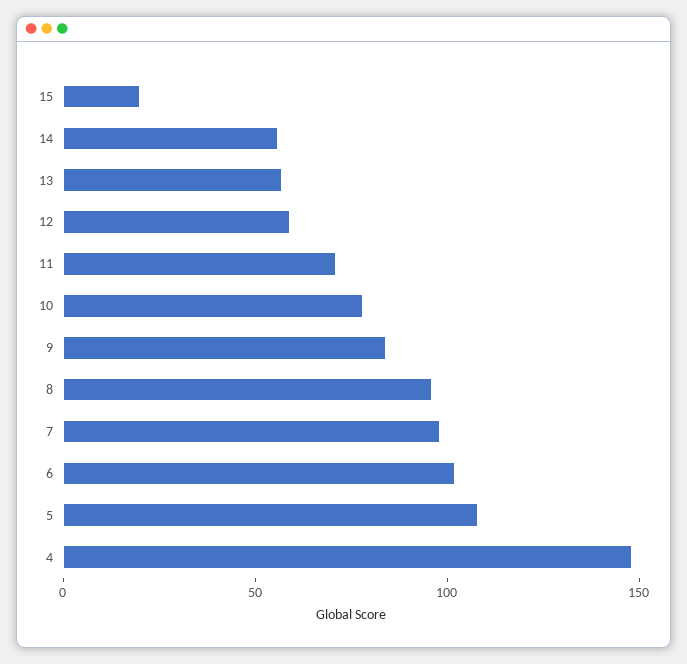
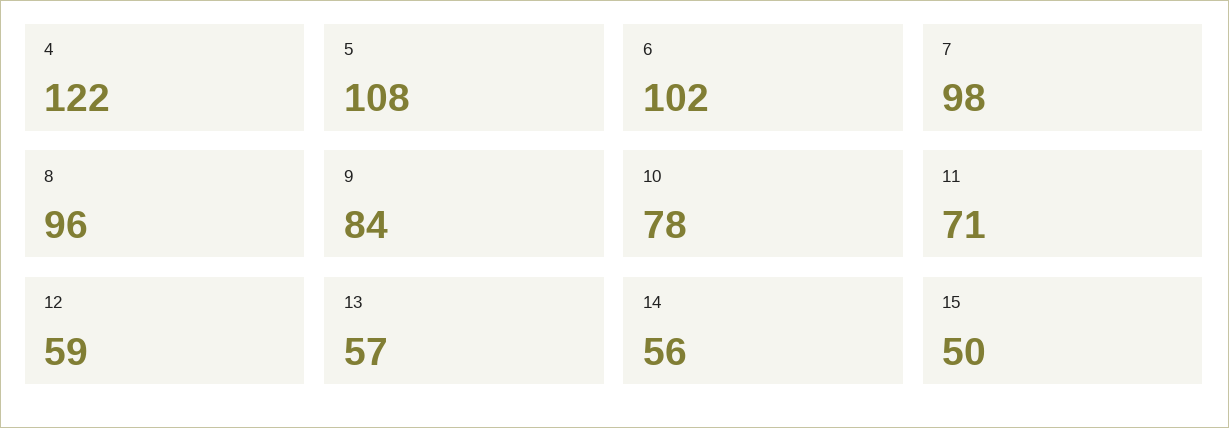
15: 20 -> 50
4: 150 -> 122

